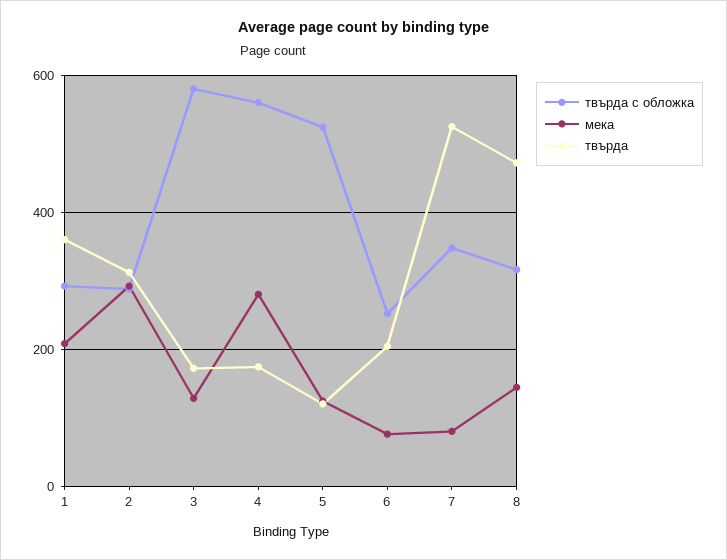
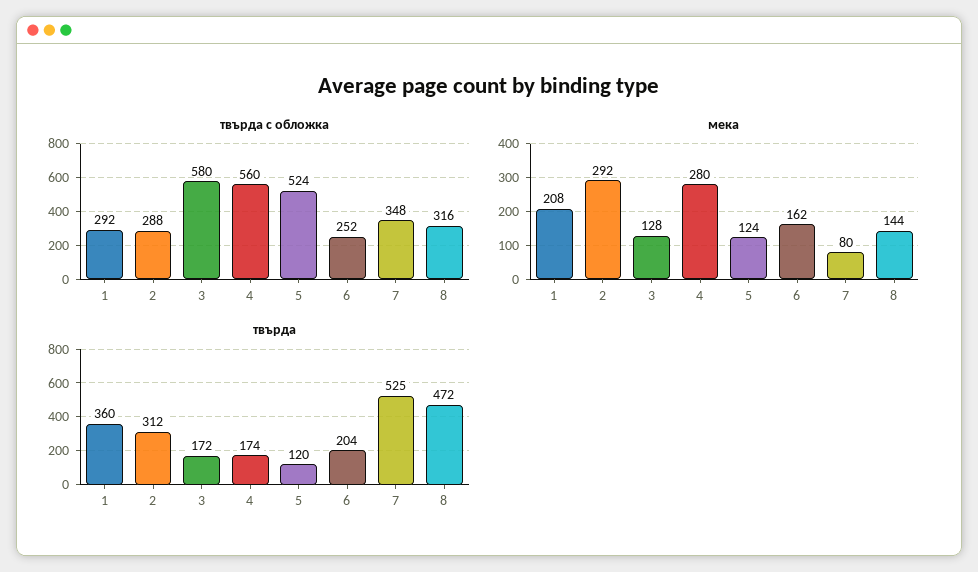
мека, 6: 80 -> 162

